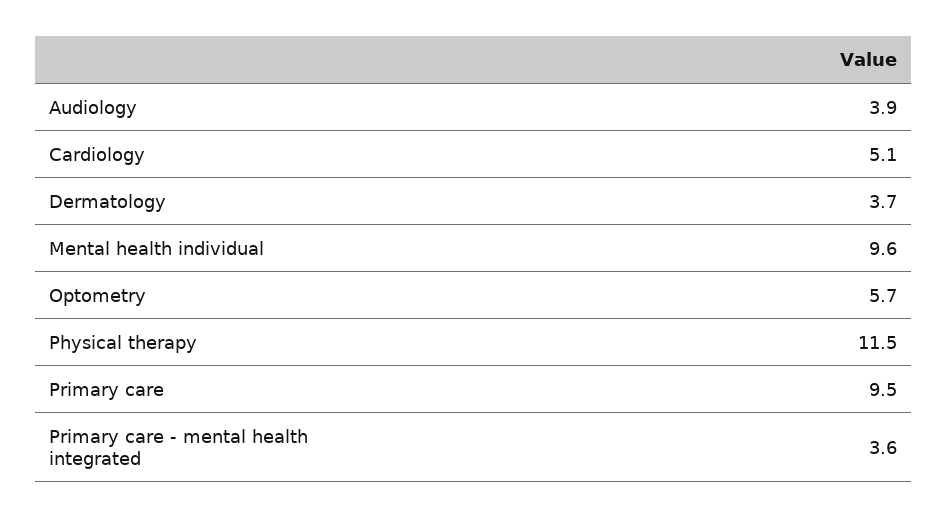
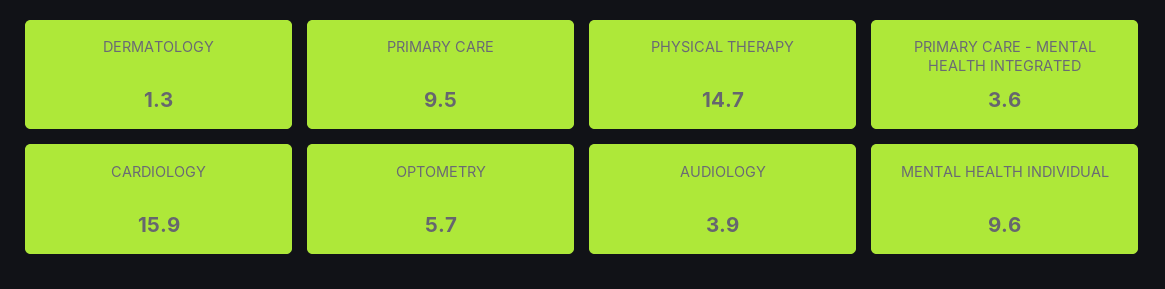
Cardiology: 5.1 -> 15.9
Dermatology: 3.7 -> 1.3
Physical therapy: 11.5 -> 14.7

